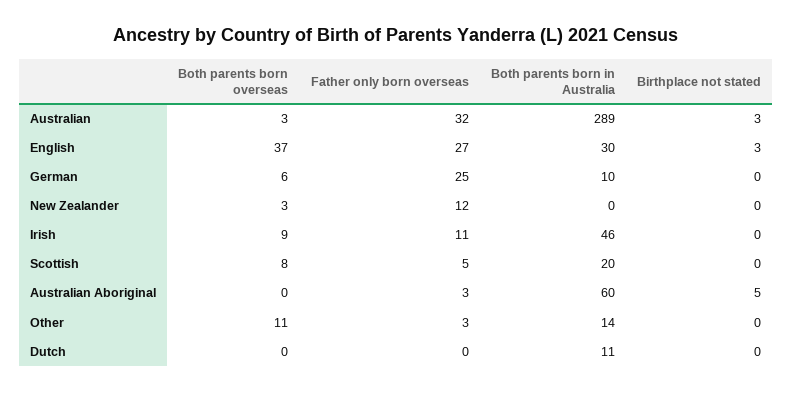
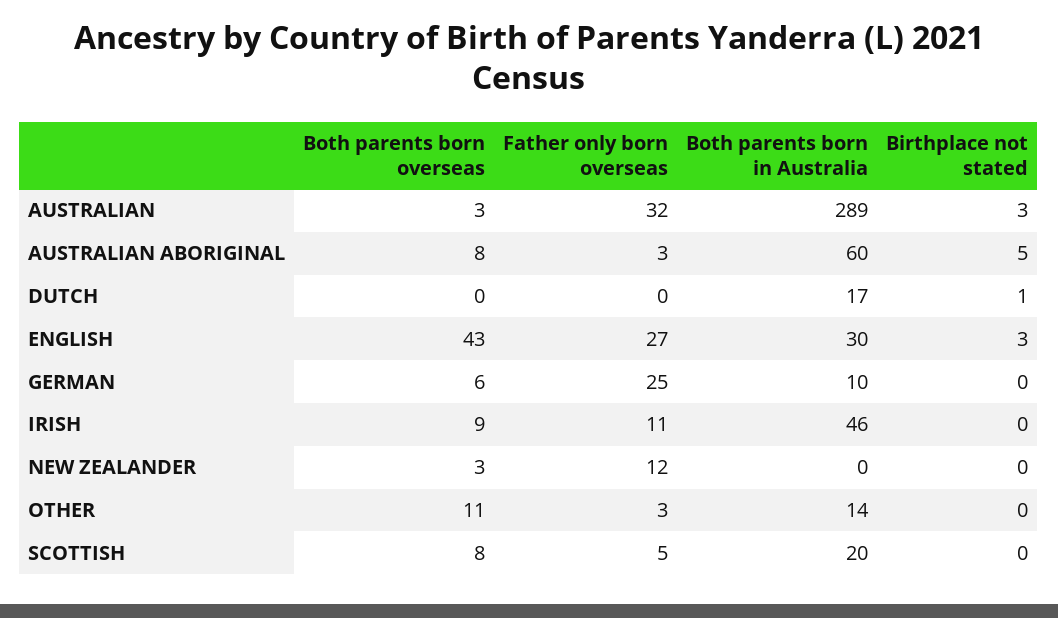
Both parents born overseas, English: 37 -> 43
Both parents born overseas, Australian Aboriginal: 0 -> 8
Both parents born in Australia, Dutch: 11 -> 17
Birthplace not stated, Dutch: 0 -> 1

